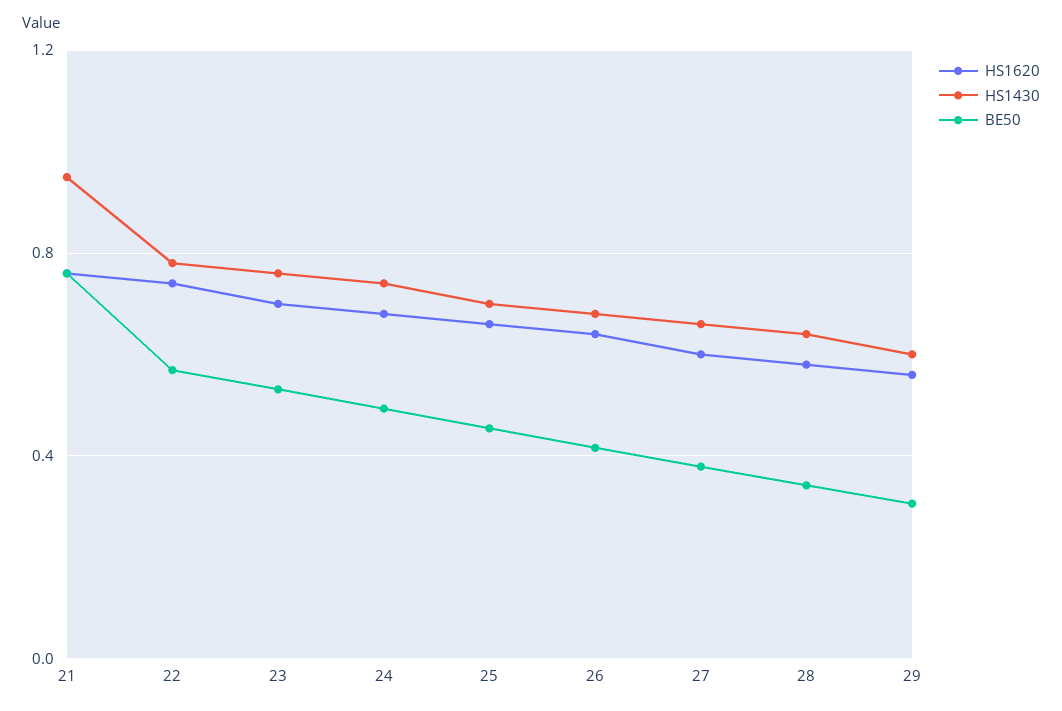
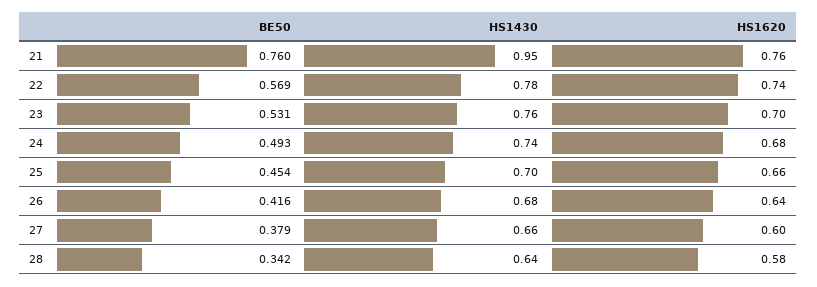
HS1620, 29: 0.55 -> none
HS1430, 29: 0.6 -> none
BE50, 29: 0.3 -> none

